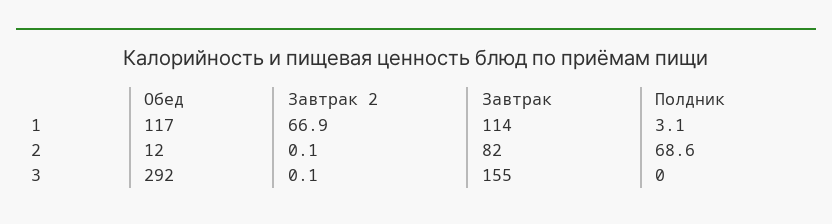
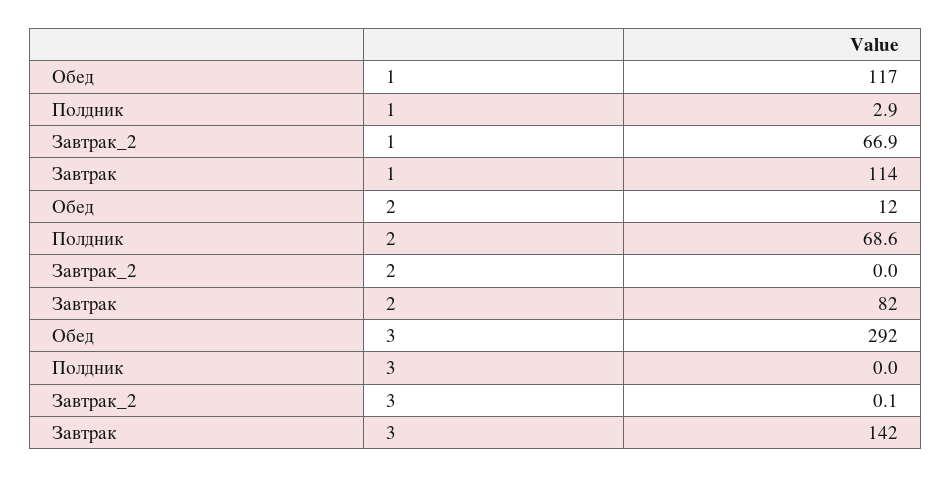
Полдник, 1: 3.1 -> 2.9
Завтрак 2, 2: 0.1 -> 0
Завтрак, 3: 155 -> 142

